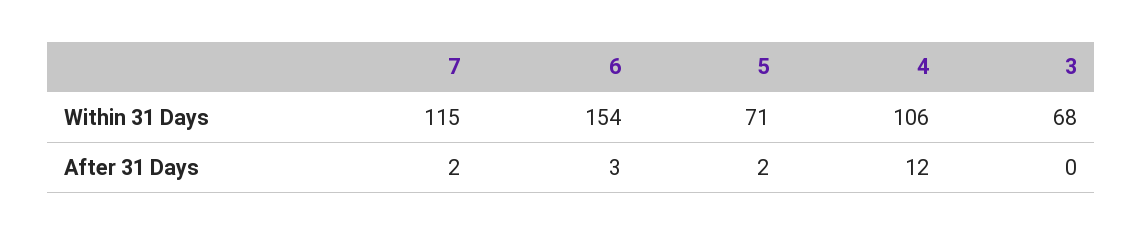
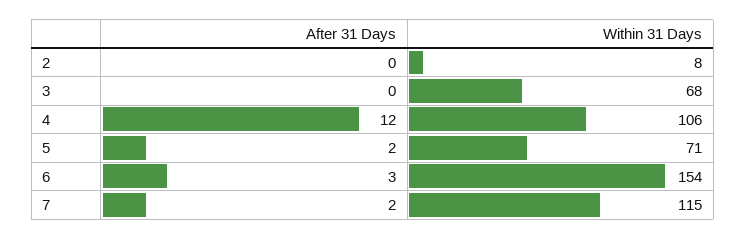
2, After 31 Days: none -> 0
2, Within 31 Days: none -> 8

